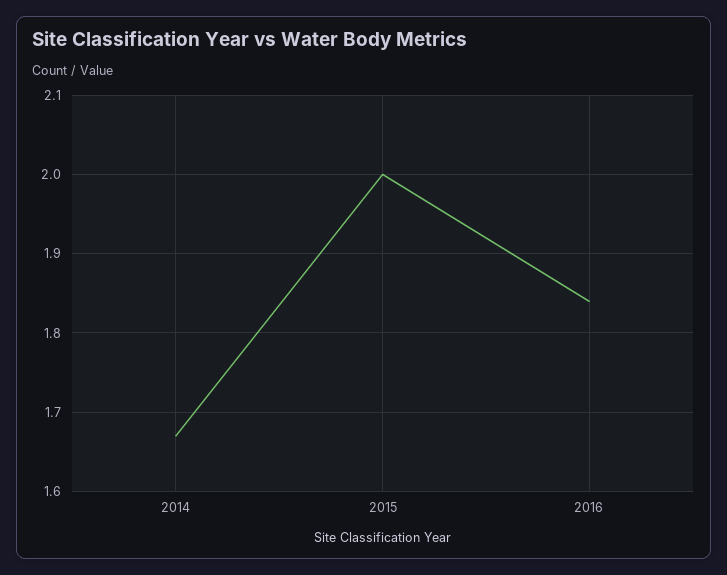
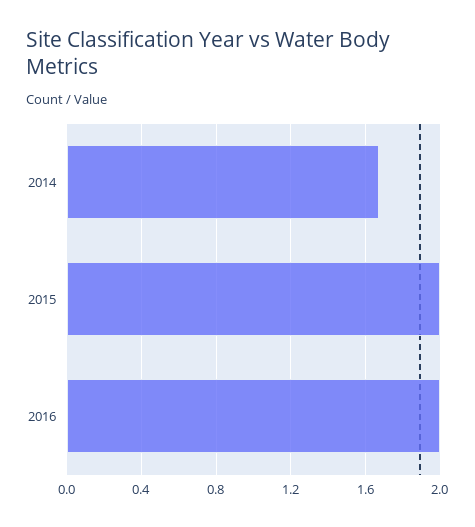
2016: 1.84 -> 2

